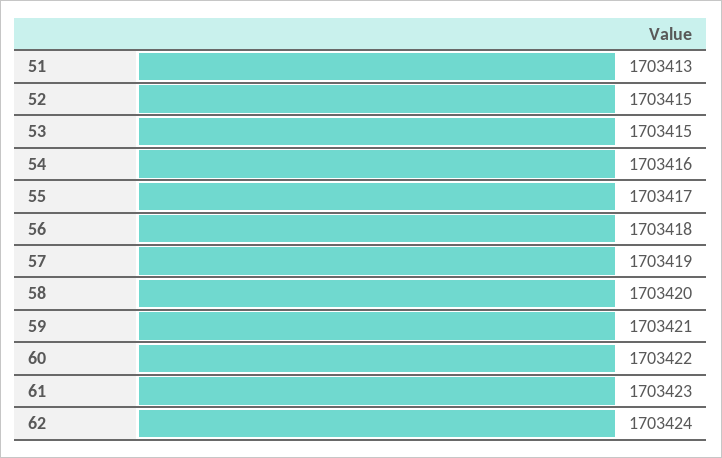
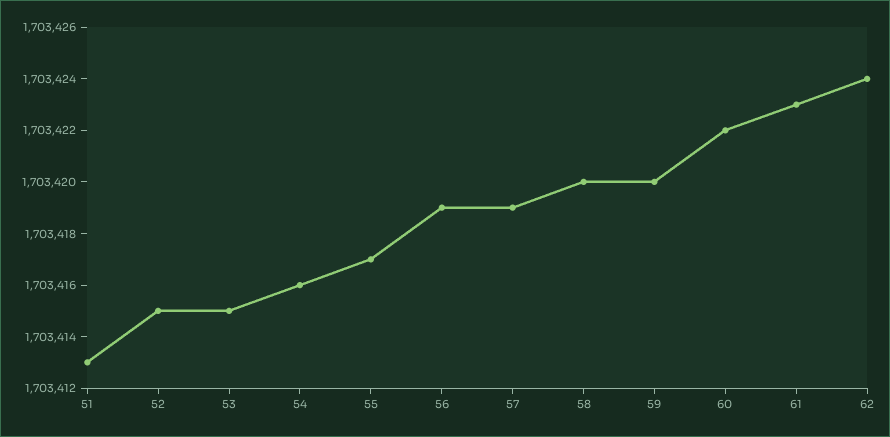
56: 1703418 -> 1703419
59: 1703421 -> 1703420

